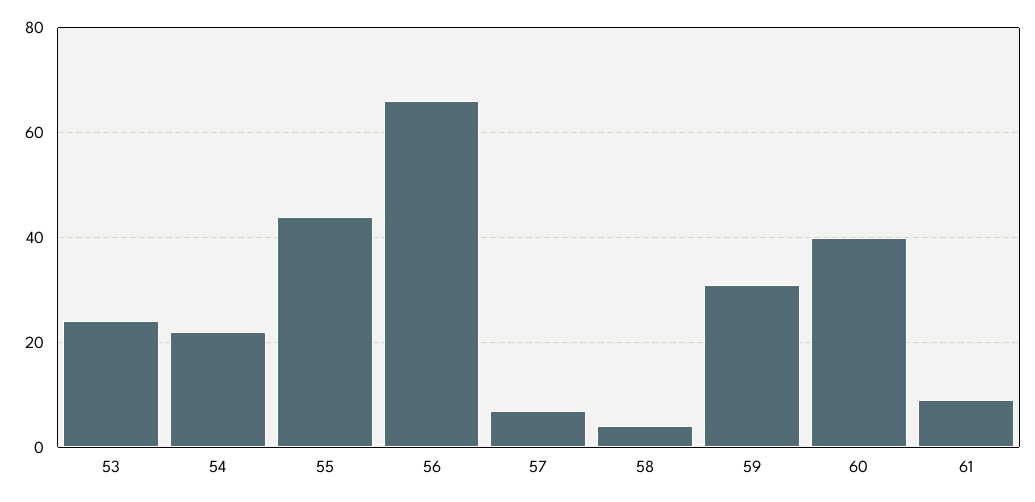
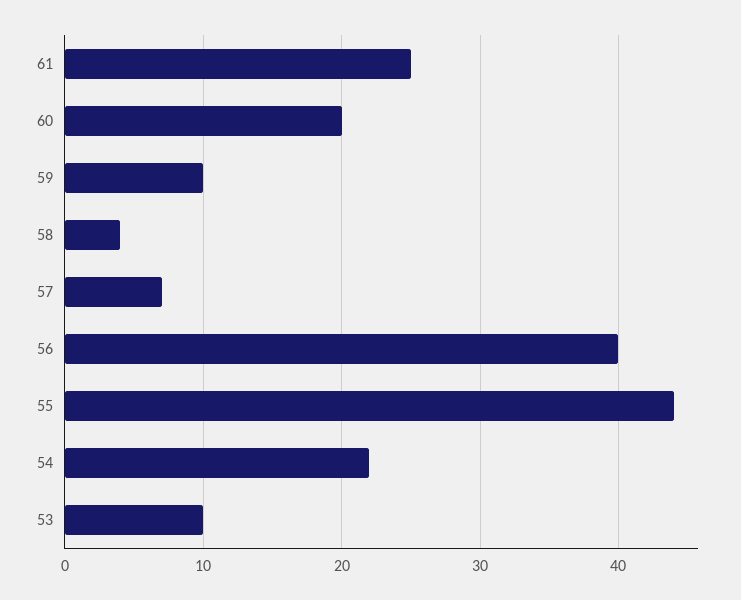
53: 25 -> 10
56: 65 -> 40
59: 30 -> 10
60: 40 -> 20
61: 10 -> 25

